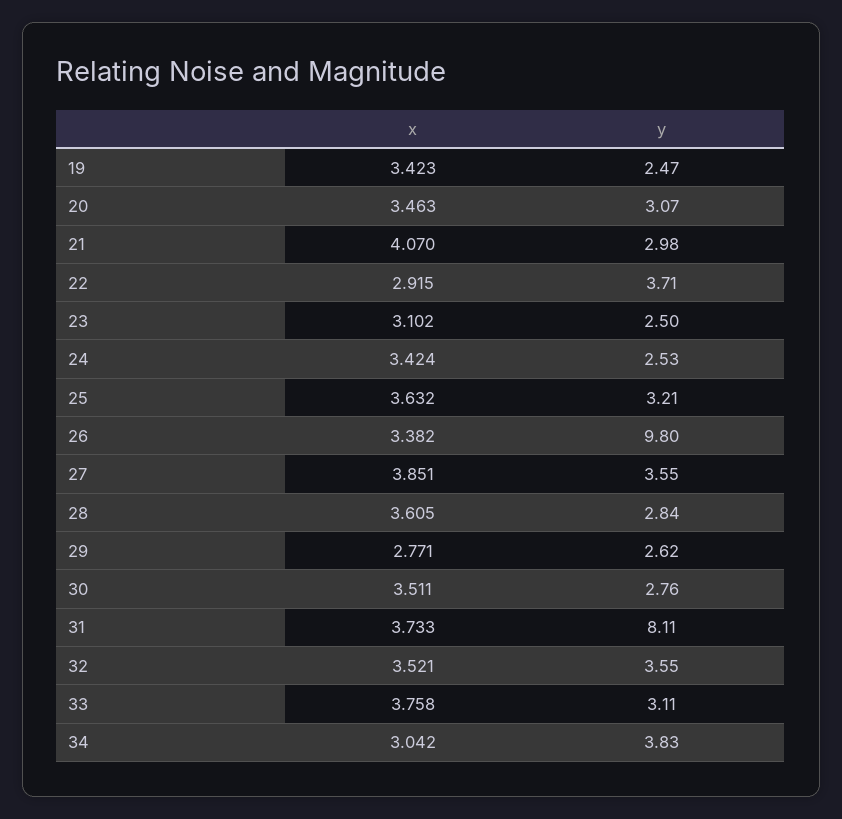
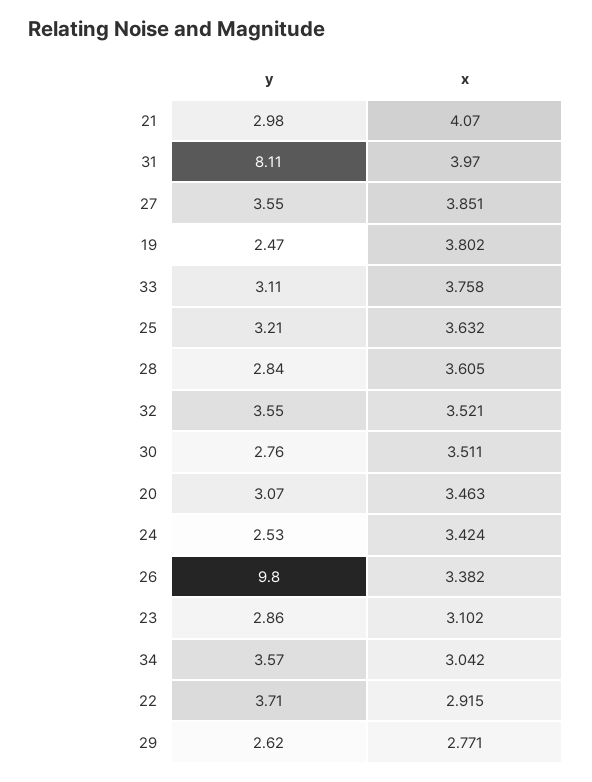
x, 19: 3.423 -> 3.802
y, 23: 2.5 -> 2.86
x, 31: 3.733 -> 3.97
y, 34: 3.83 -> 3.57

